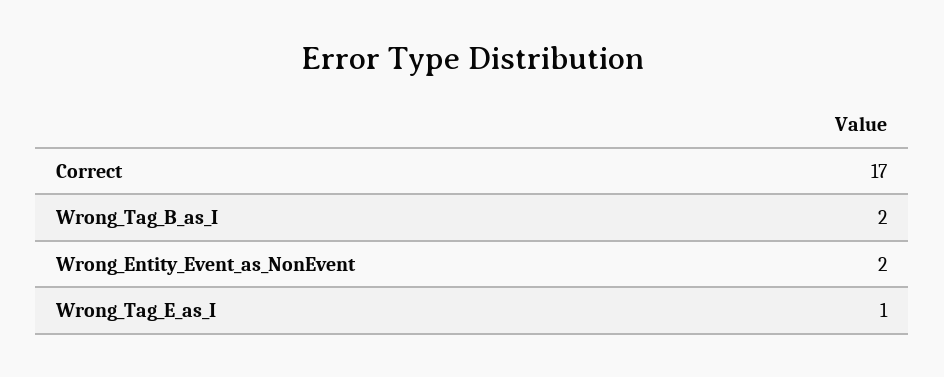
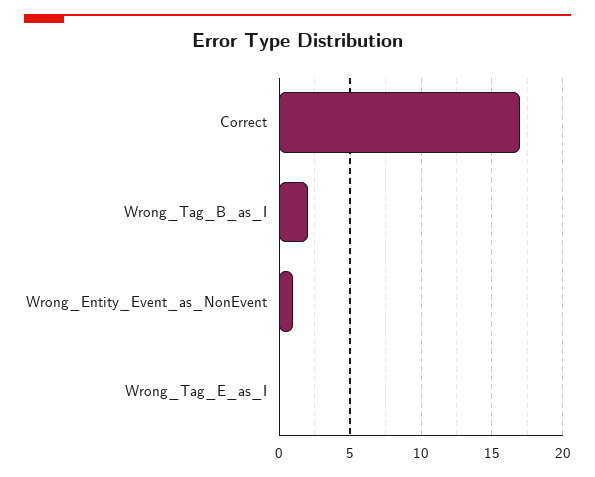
Wrong_Entity_Event_as_NonEvent: 2 -> 1
Wrong_Tag_E_as_I: 1 -> 0

